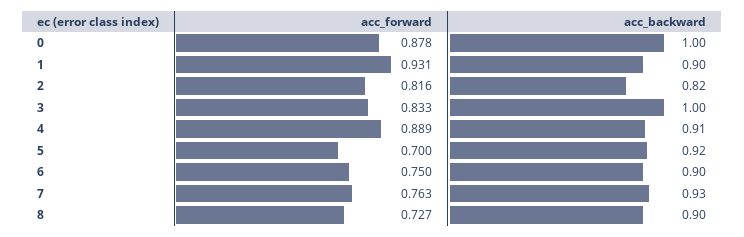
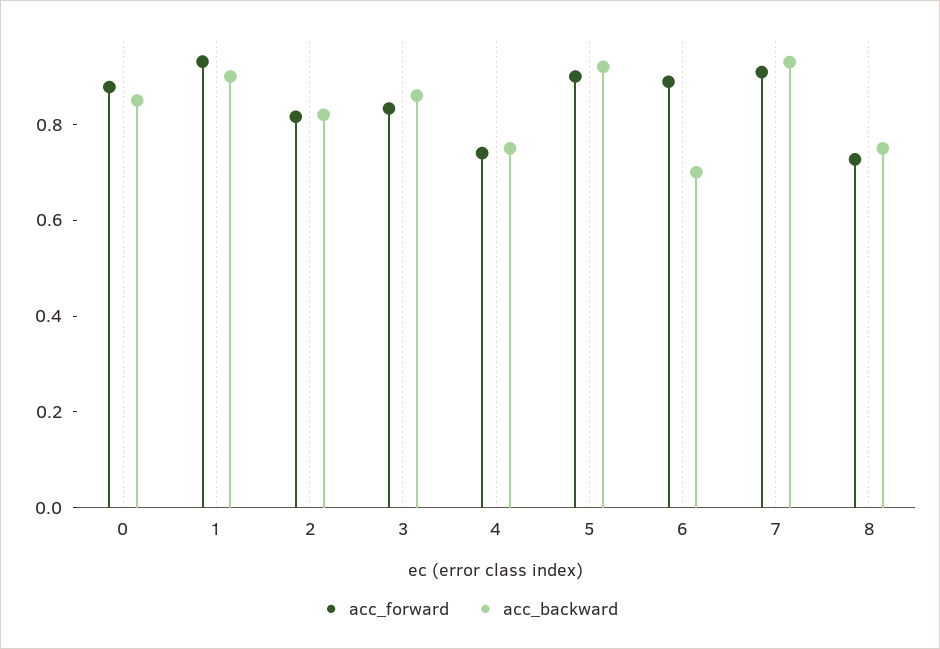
acc_backward, 0: 1 -> 0.85
acc_backward, 3: 1 -> 0.85
acc_forward, 4: 0.889 -> 0.75
acc_backward, 4: 0.91 -> 0.75
acc_forward, 5: 0.7 -> 0.9
acc_forward, 6: 0.75 -> 0.9
acc_backward, 6: 0.9 -> 0.7
acc_forward, 7: 0.763 -> 0.9
acc_backward, 8: 0.9 -> 0.75

